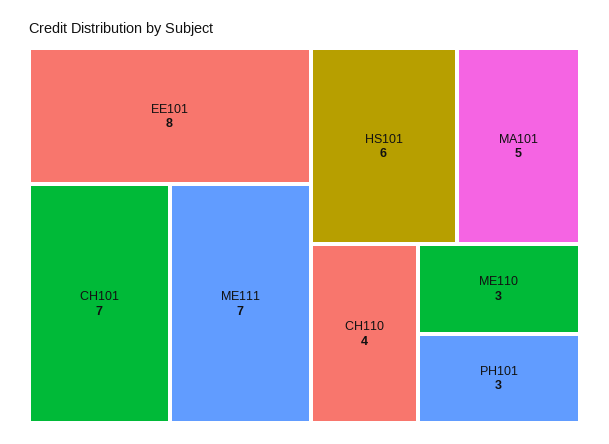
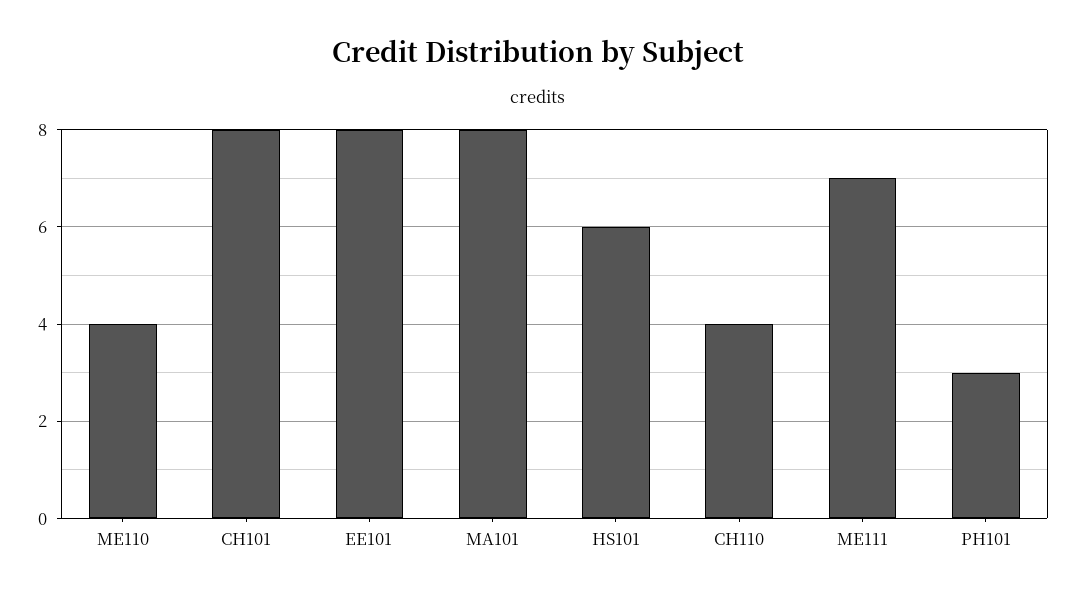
CH101: 7 -> 8
MA101: 5 -> 8
ME110: 3 -> 4

